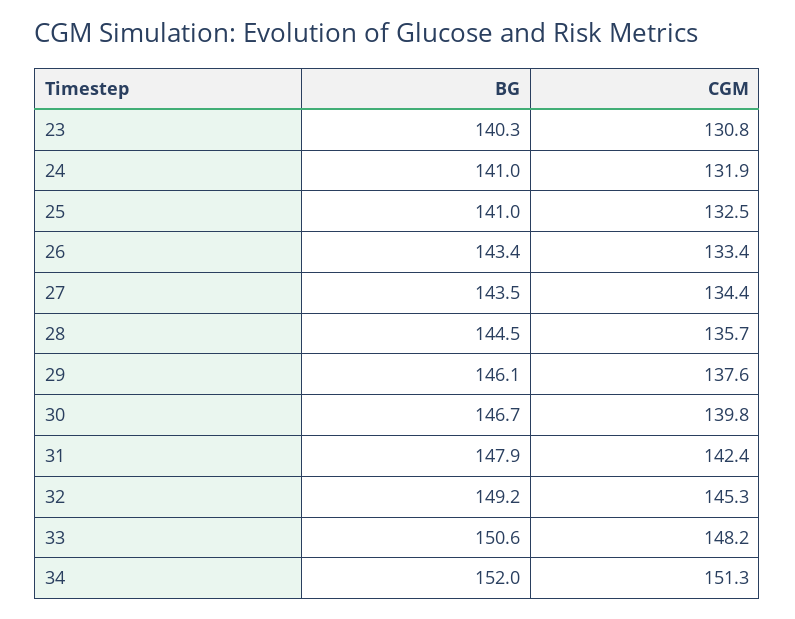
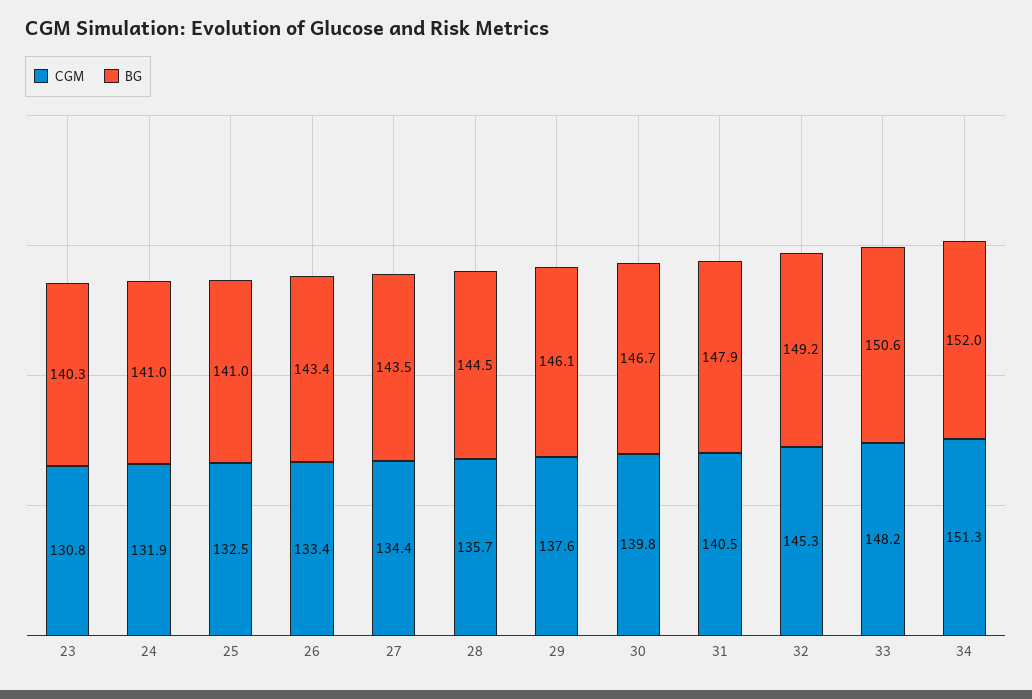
CGM, 31: 142.4 -> 140.5

